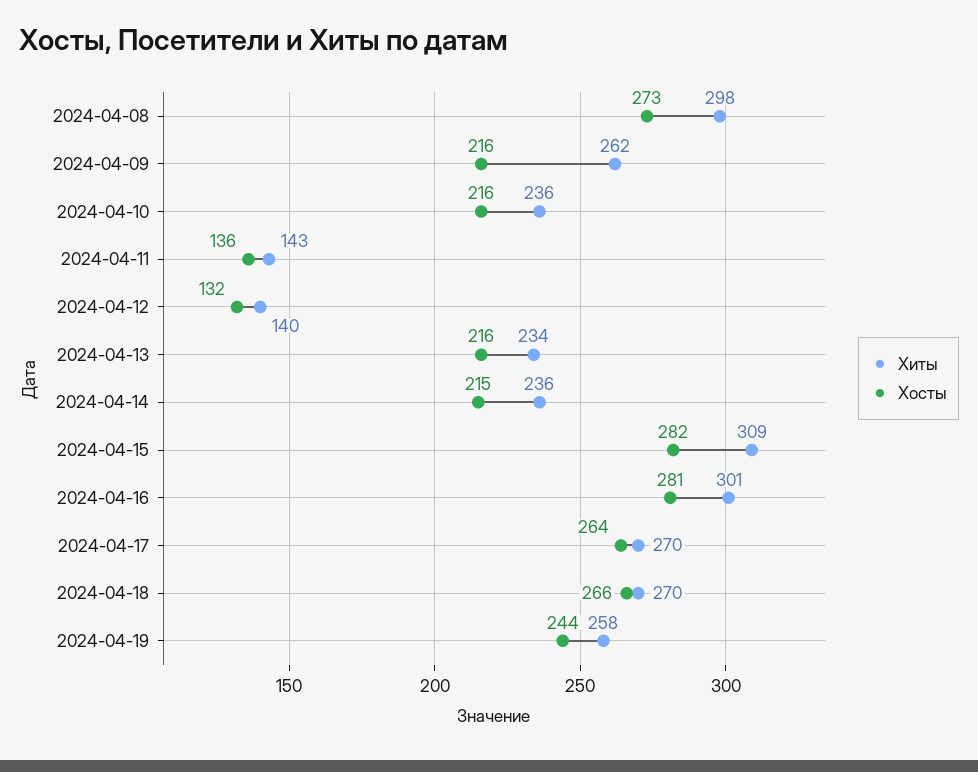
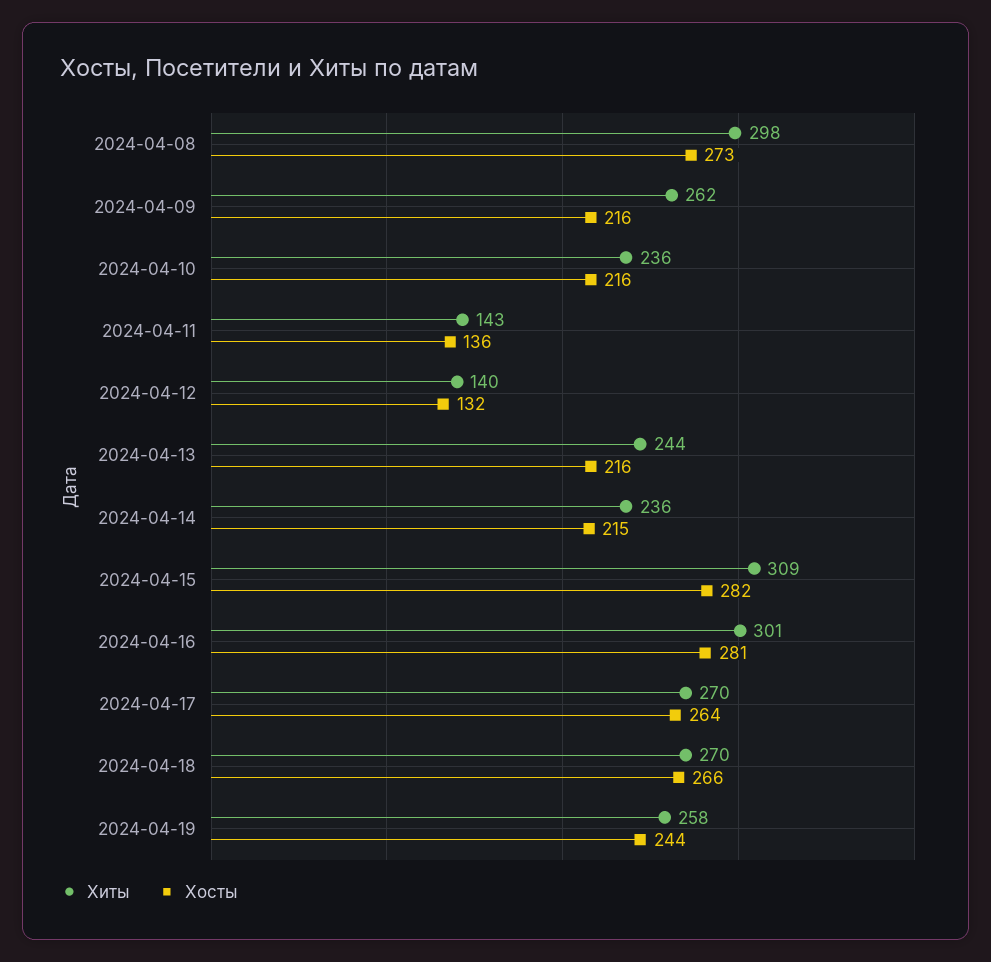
Хиты, 2024-04-13: 234 -> 244

